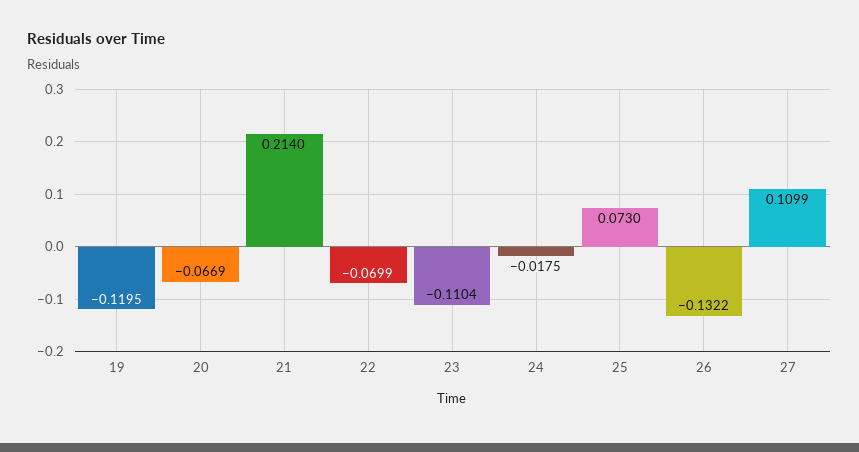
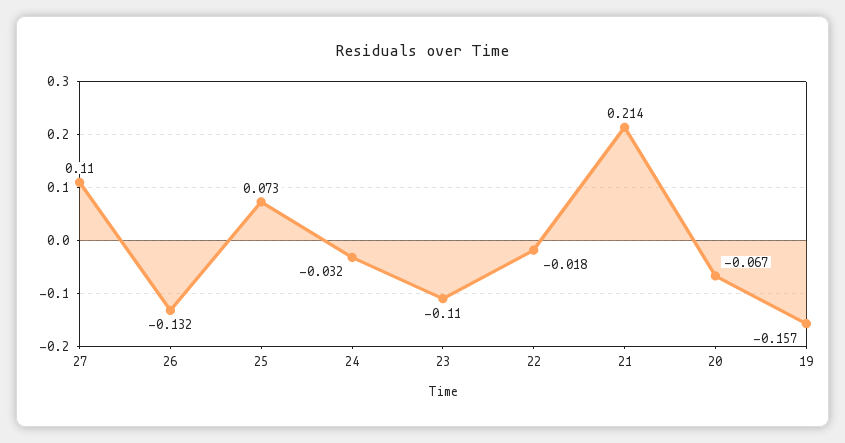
19: -0.1195 -> -0.157
22: -0.0699 -> -0.018
24: -0.0175 -> -0.032

